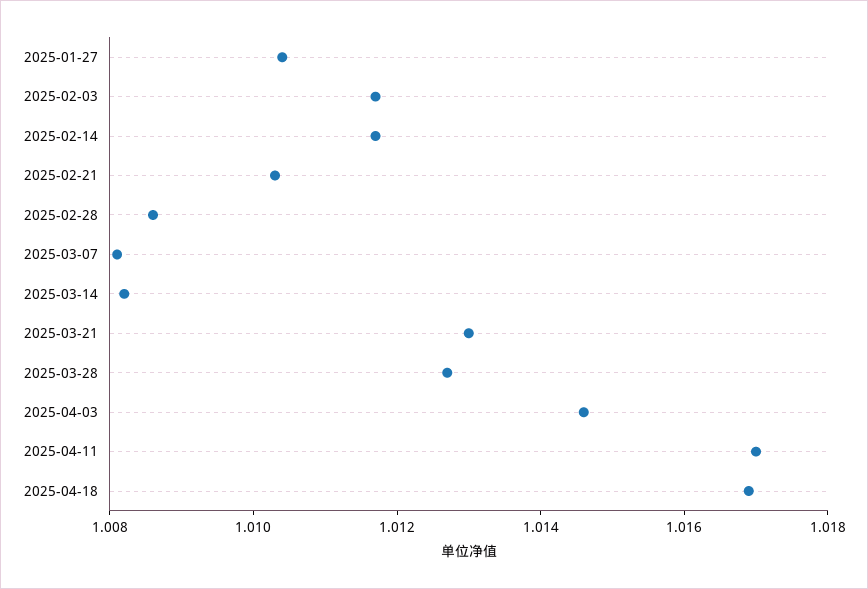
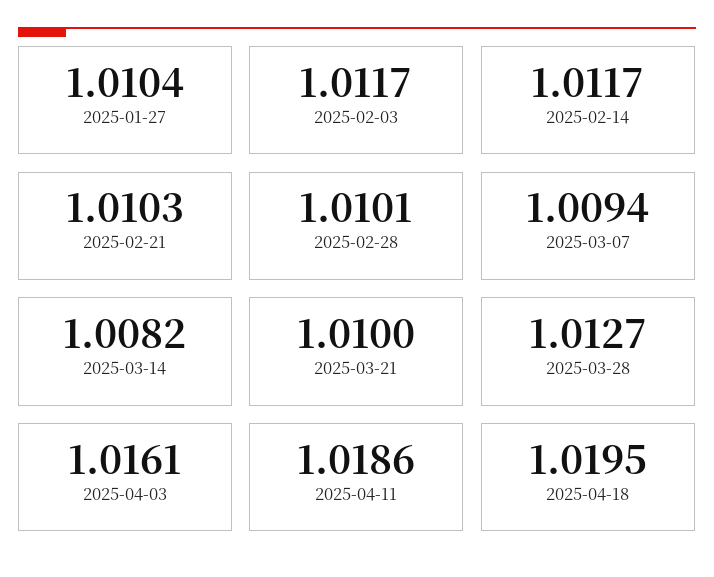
2025-02-28: 1.0085 -> 1.0101
2025-03-07: 1.008 -> 1.0094
2025-03-21: 1.013 -> 1.01
2025-04-03: 1.0145 -> 1.0161
2025-04-11: 1.017 -> 1.0186
2025-04-18: 1.017 -> 1.0195

